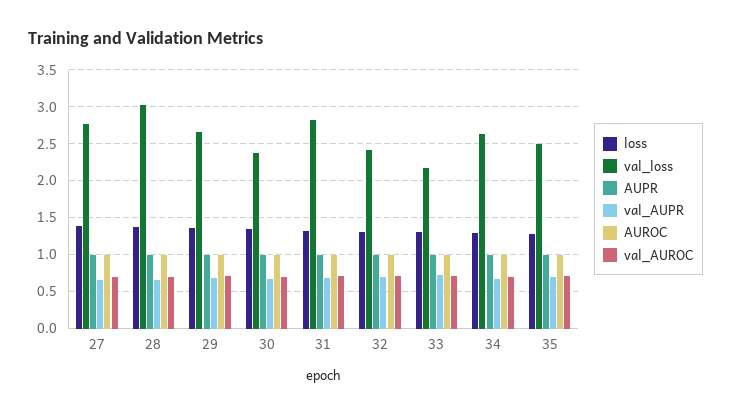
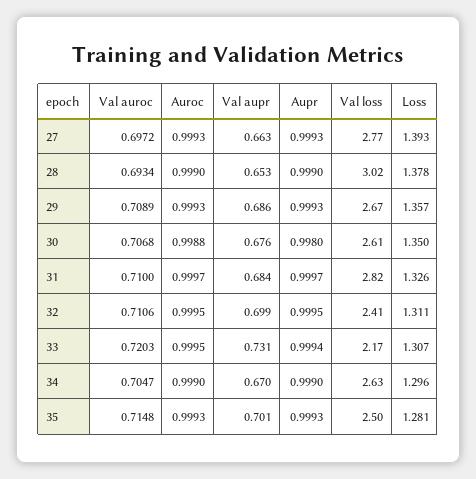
val_loss, 30: 2.4 -> 2.61

